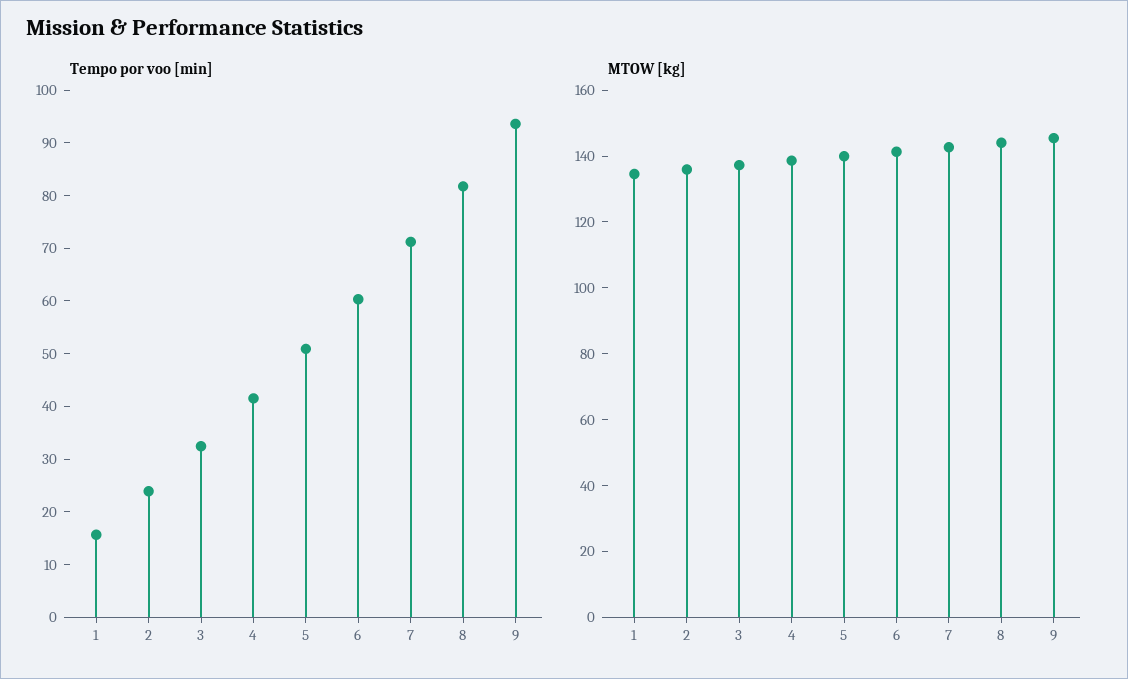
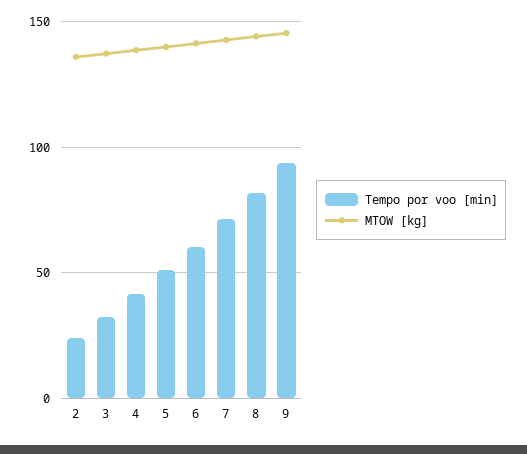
Tempo por voo [min], 1: 16 -> none
MTOW [kg], 1: 135 -> none

